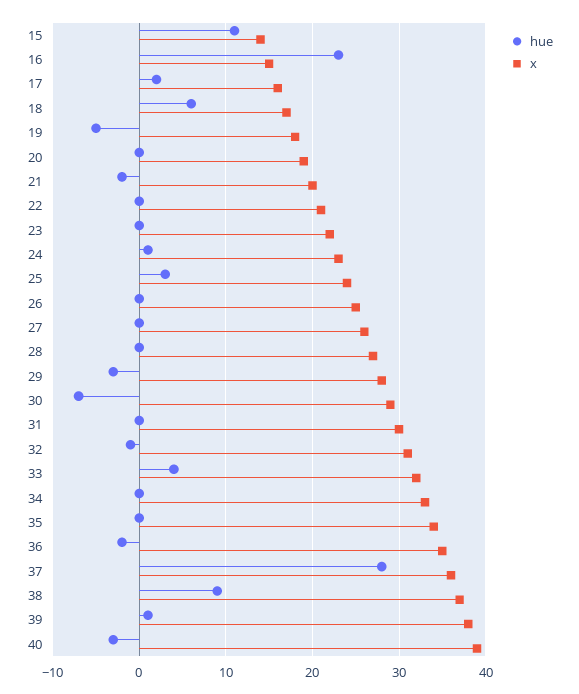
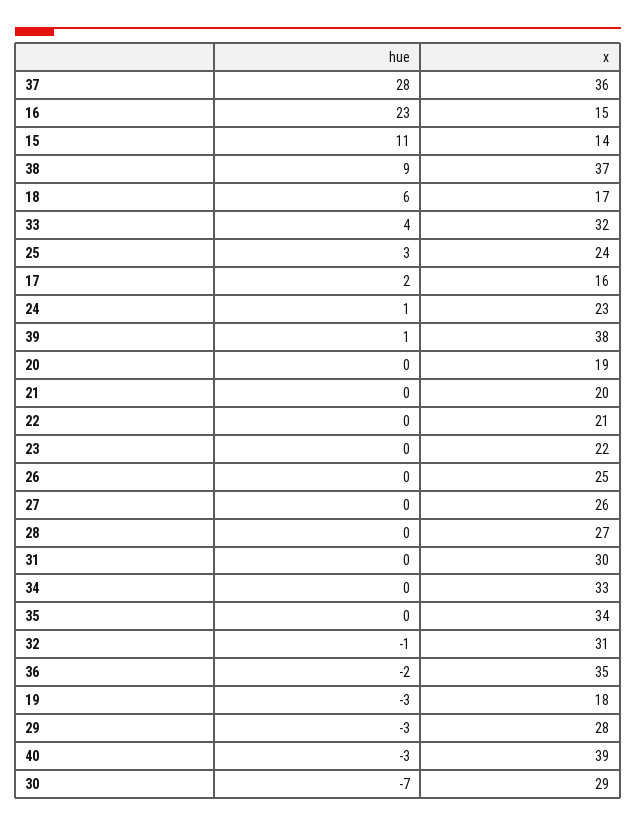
hue, 19: -5 -> -3
hue, 21: -2 -> 0

